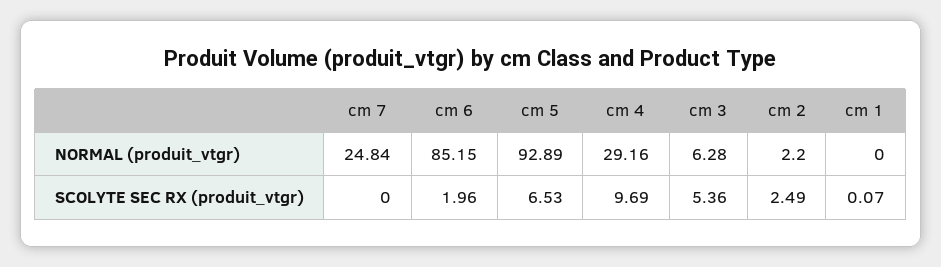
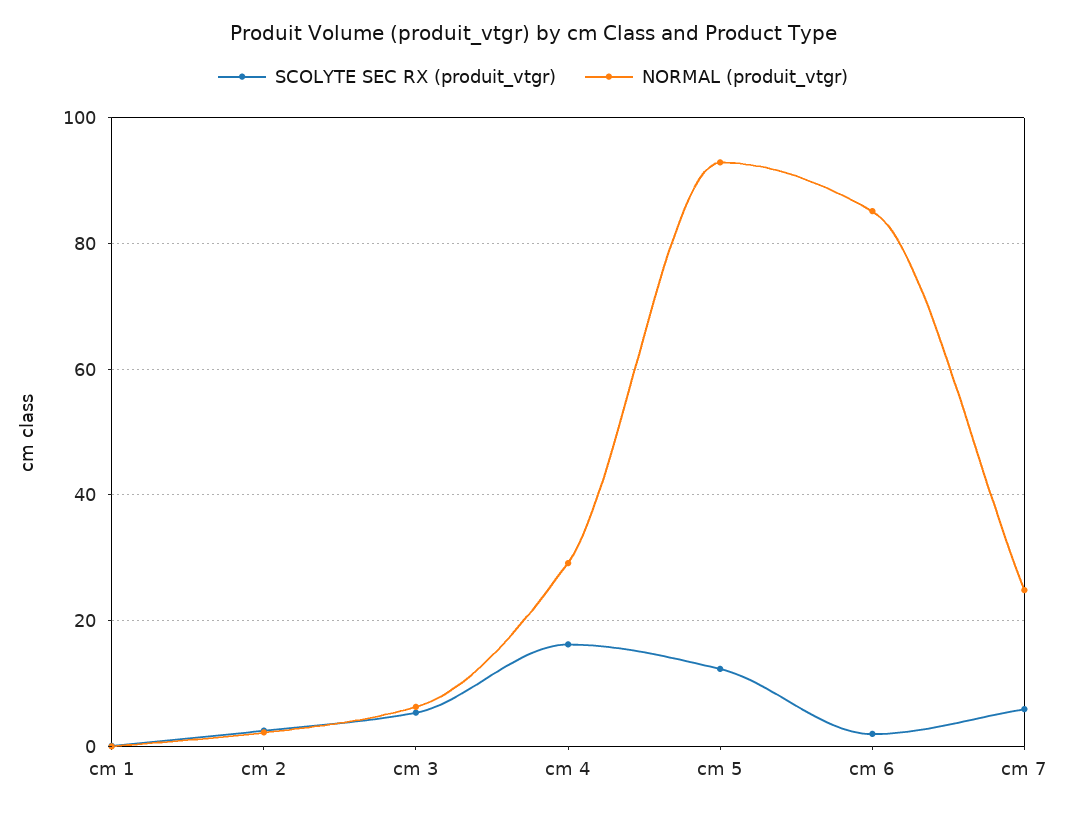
SCOLYTE SEC RX (produit_vtgr), cm 7: 0 -> 6
SCOLYTE SEC RX (produit_vtgr), cm 5: 6.53 -> 12
SCOLYTE SEC RX (produit_vtgr), cm 4: 9.69 -> 16

